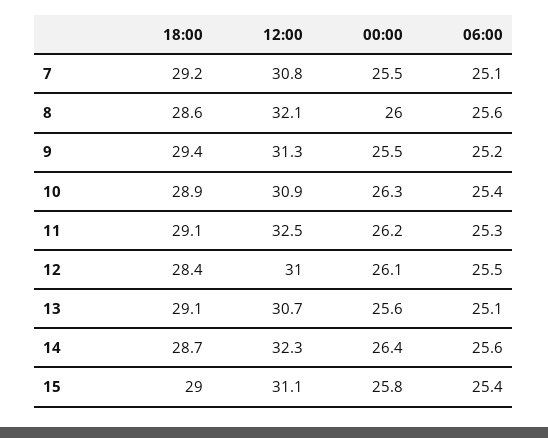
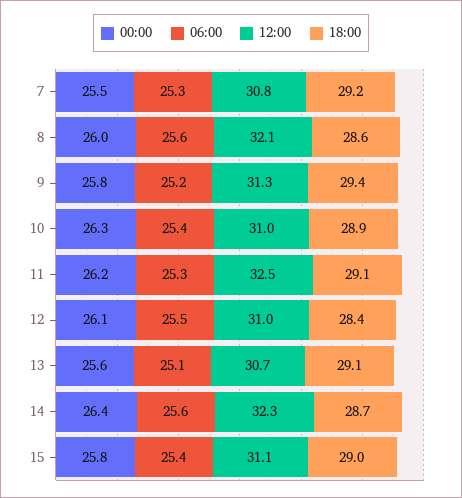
06:00, 7: 25.1 -> 25.3
00:00, 9: 25.5 -> 25.8
12:00, 10: 30.9 -> 31

